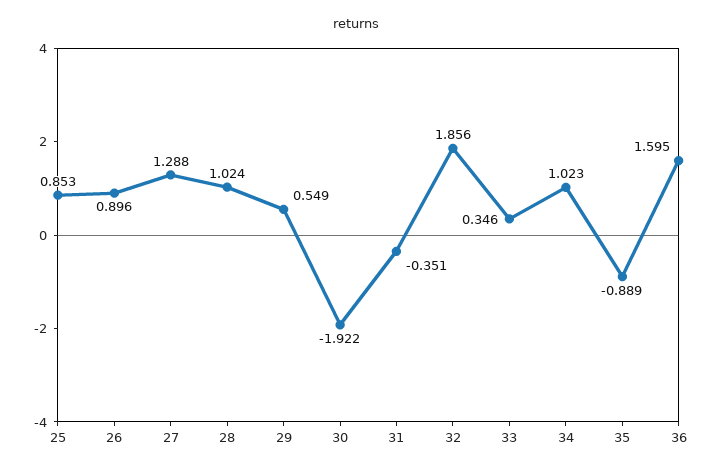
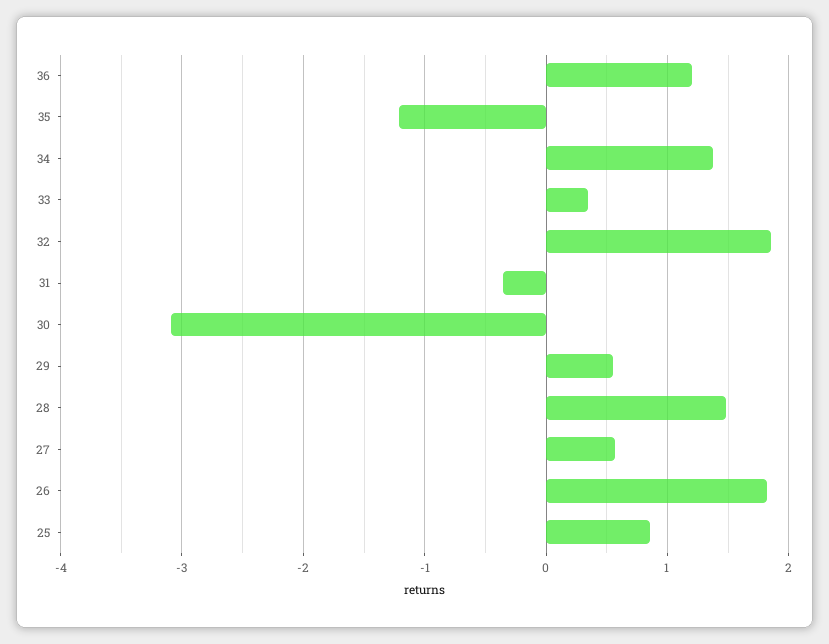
26: 0.896 -> 1.8
27: 1.288 -> 0.6
28: 1.024 -> 1.5
30: -1.922 -> -3.1
34: 1.023 -> 1.4
35: -0.889 -> -1.2
36: 1.595 -> 1.2

